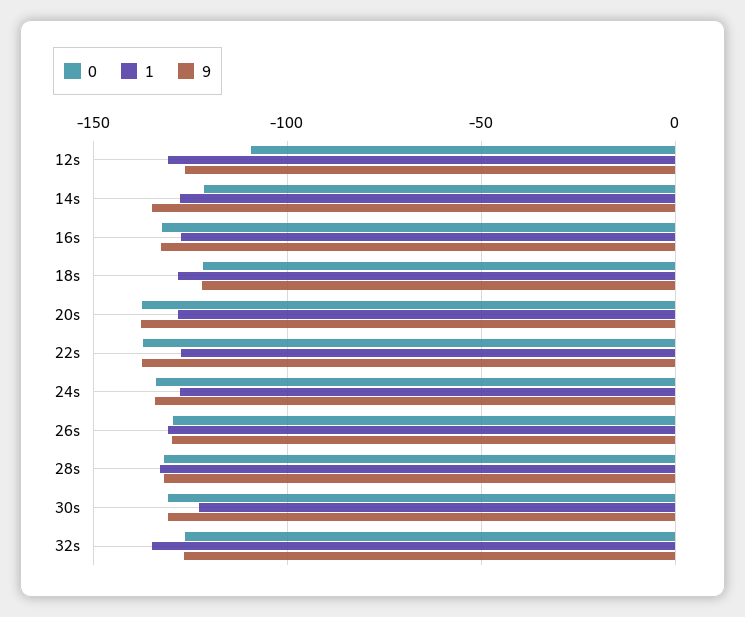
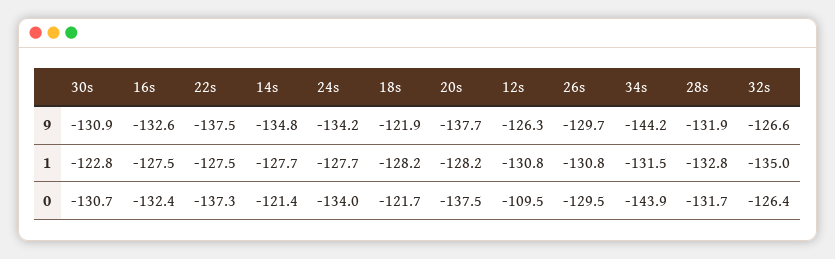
9, 34s: none -> -144.2
1, 34s: none -> -131.5
0, 34s: none -> -143.9

